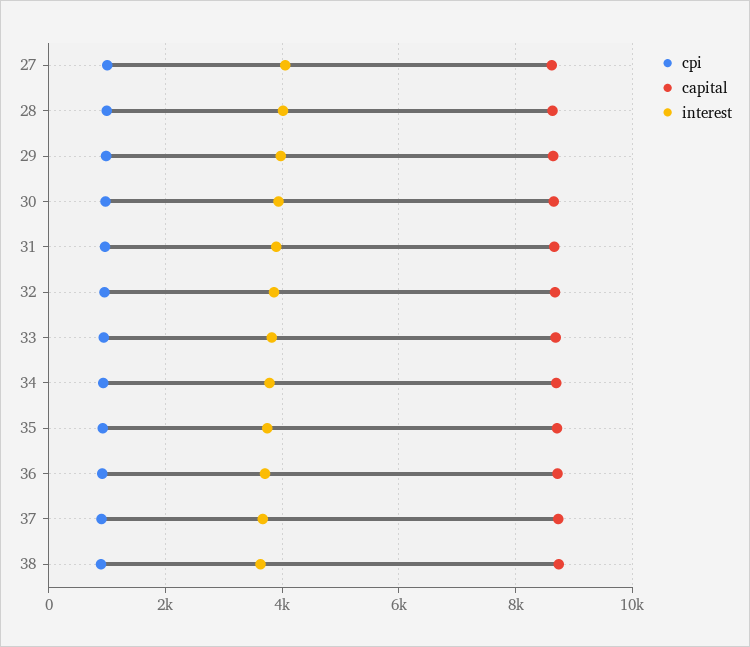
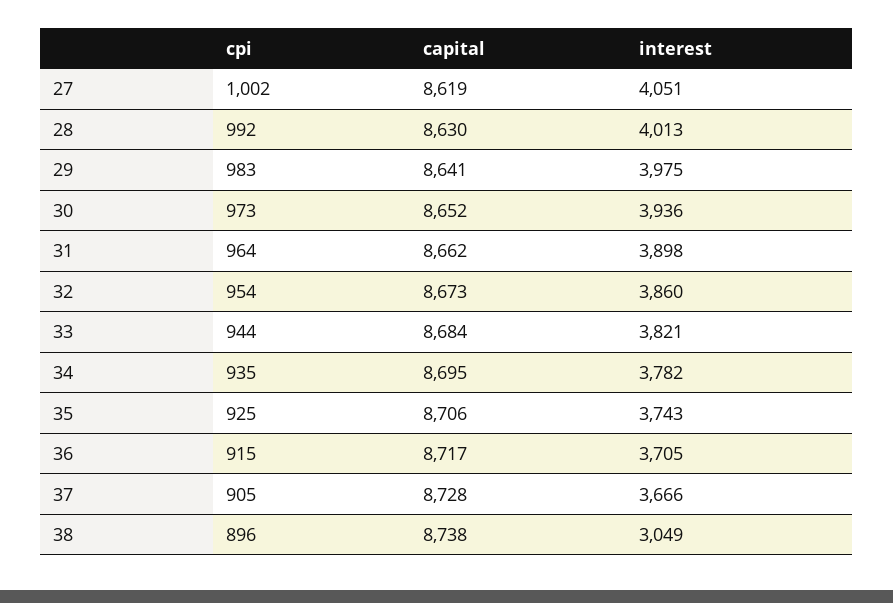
interest, 38: 3600 -> 3049

